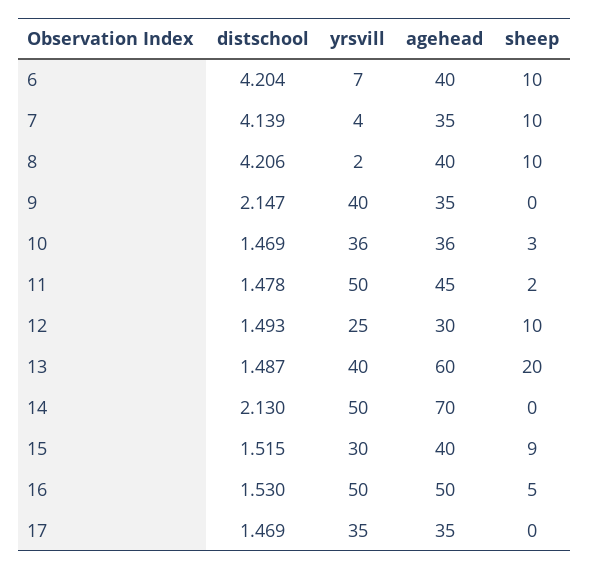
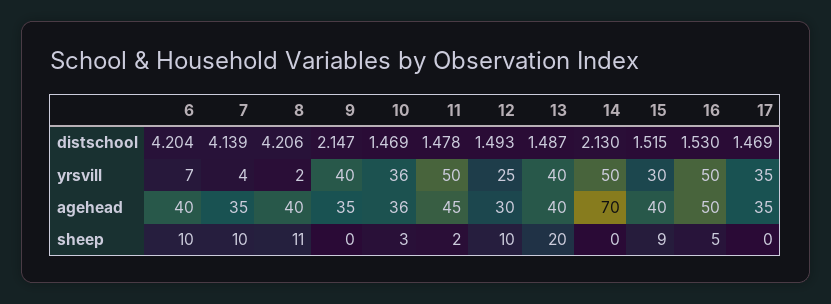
sheep, 8: 10 -> 11
agehead, 13: 60 -> 40

